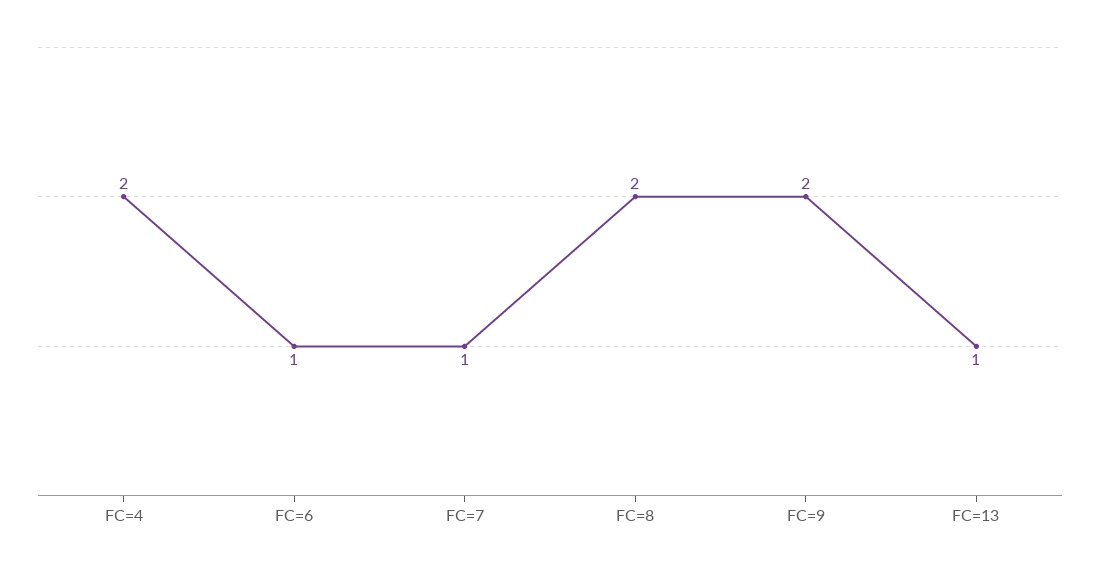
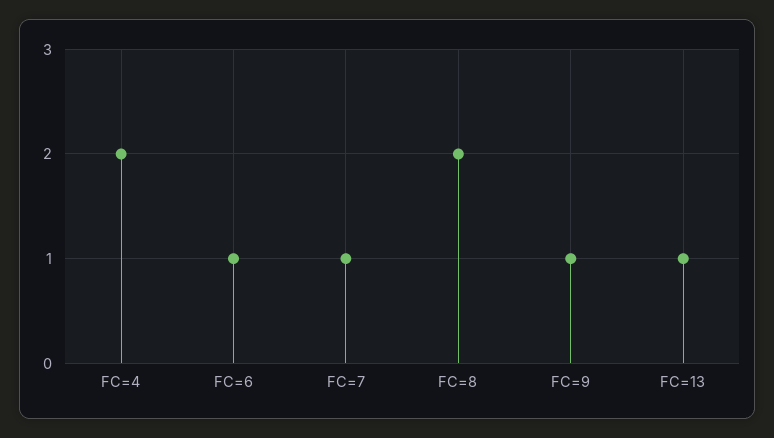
FC=9: 2 -> 1

